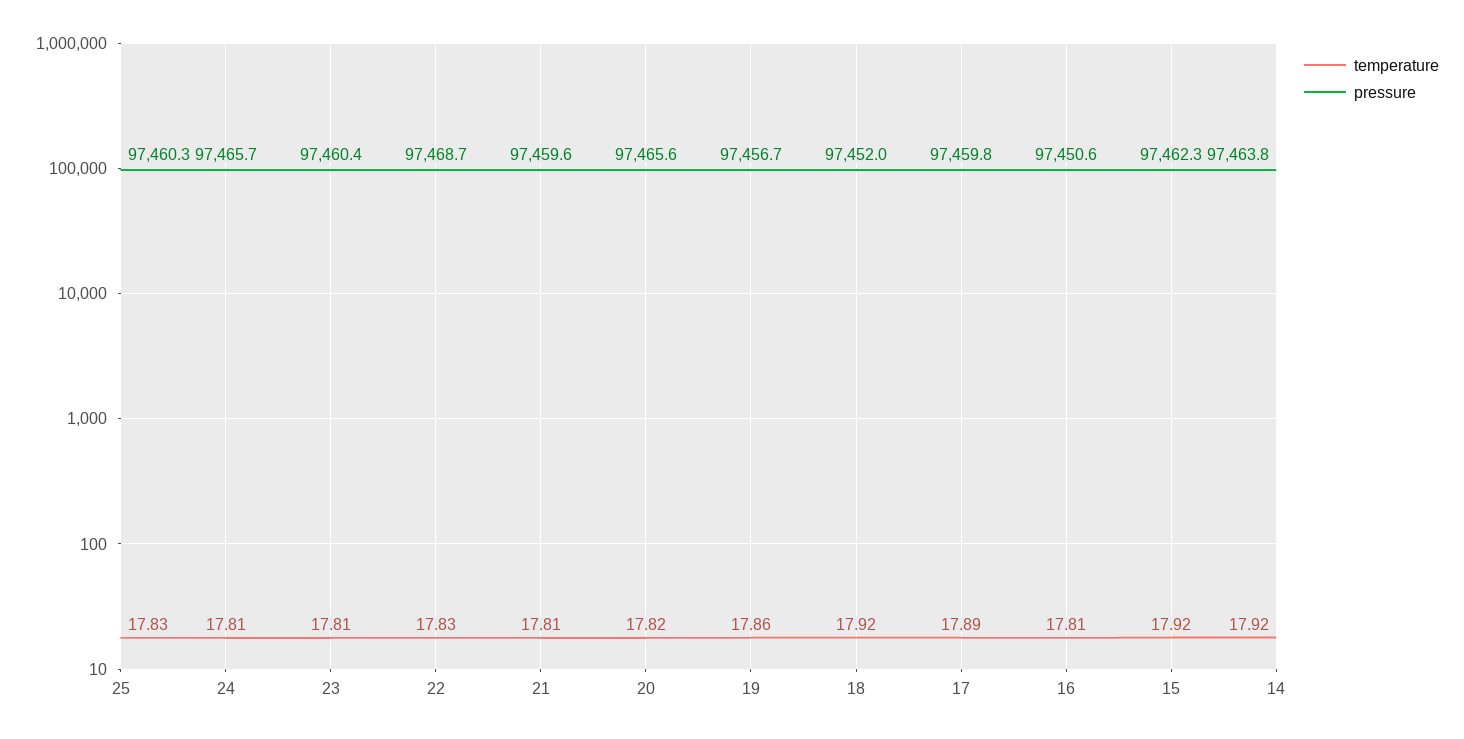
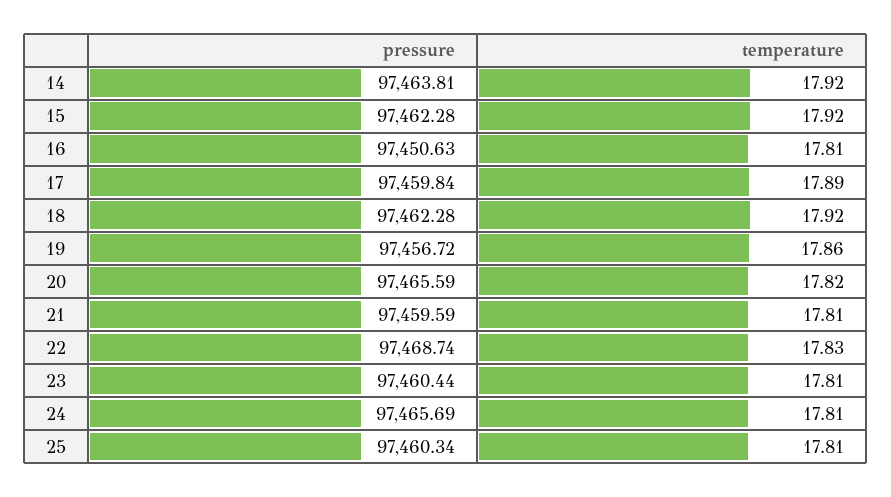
temperature, 25: 17.83 -> 17.81
pressure, 18: 97452 -> 97462.28

